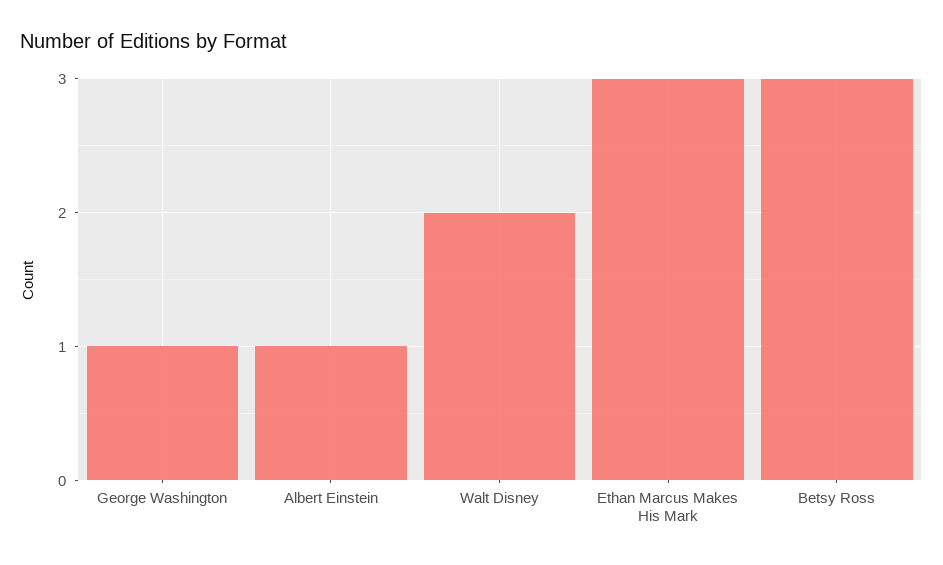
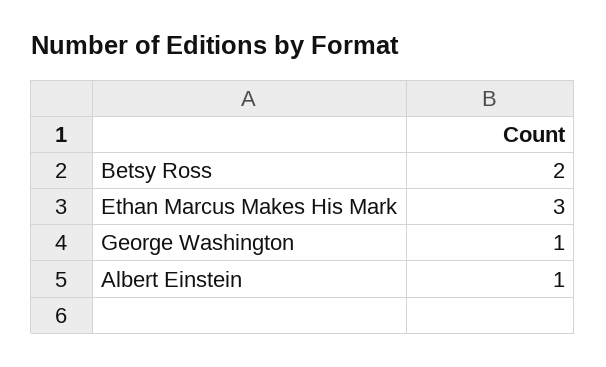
Walt Disney: 2 -> none
Betsy Ross: 3 -> 2

